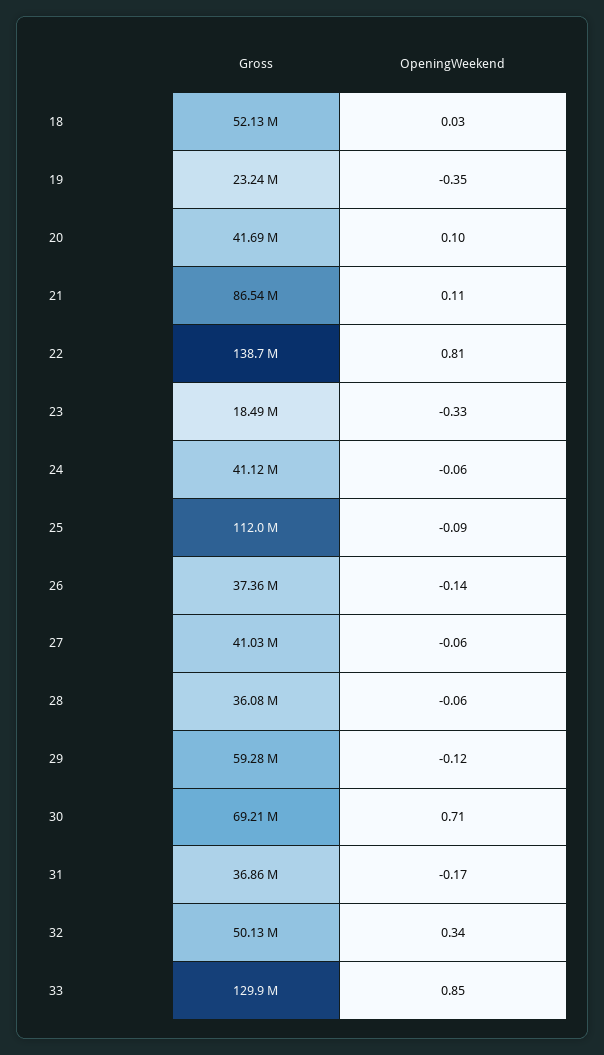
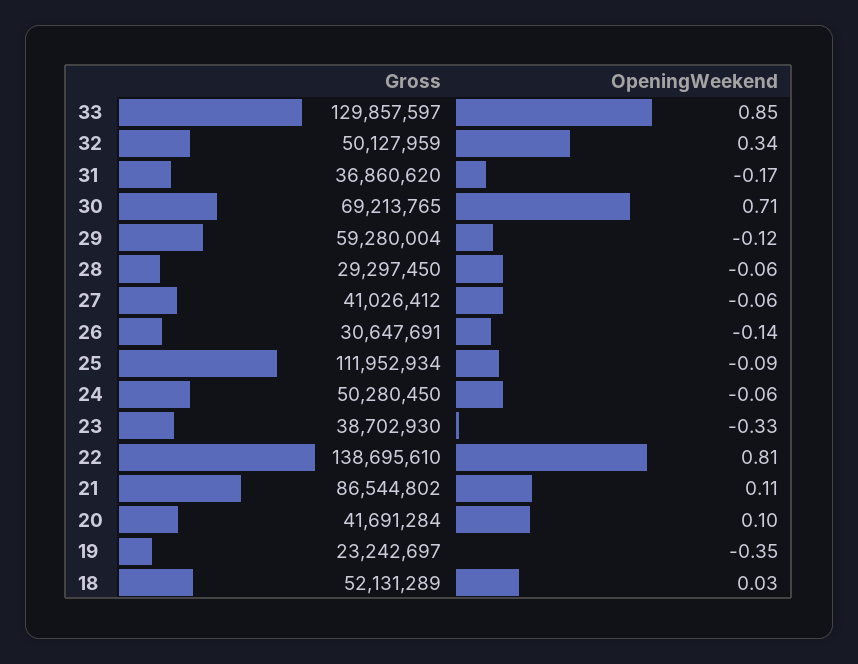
Gross, 23: 18490000 -> 38702930
Gross, 24: 41120000 -> 50280450
Gross, 26: 37360000 -> 30647691
Gross, 28: 36080000 -> 29297450

